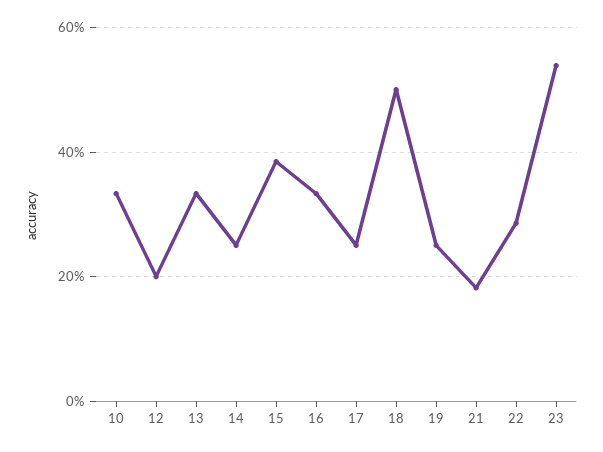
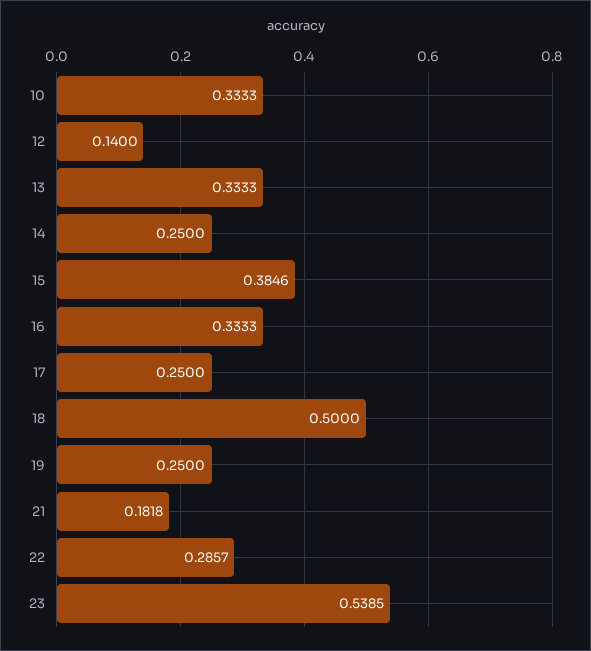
12: 0.2 -> 0.14

